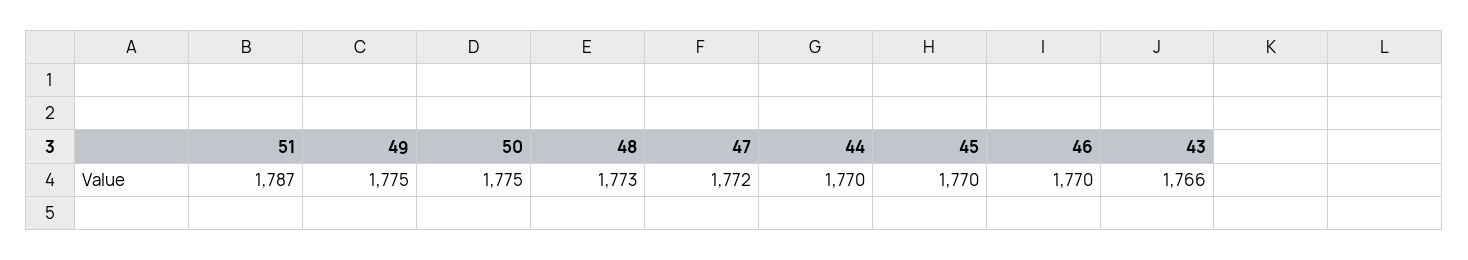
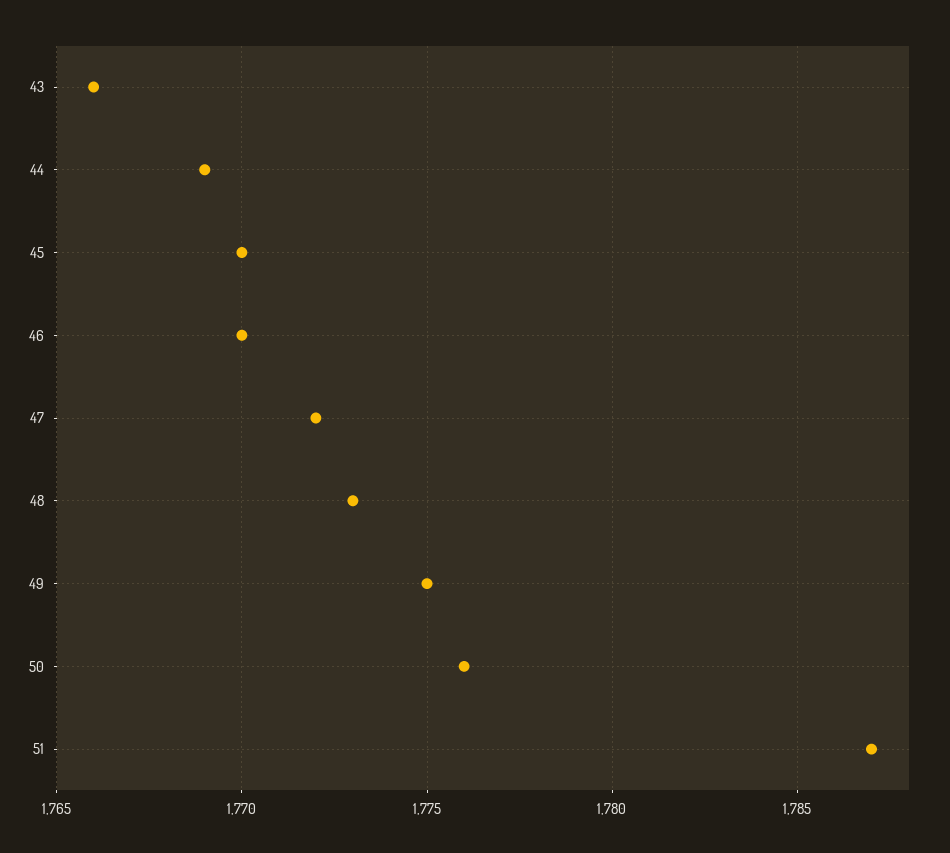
50: 1775 -> 1776
44: 1770 -> 1769

